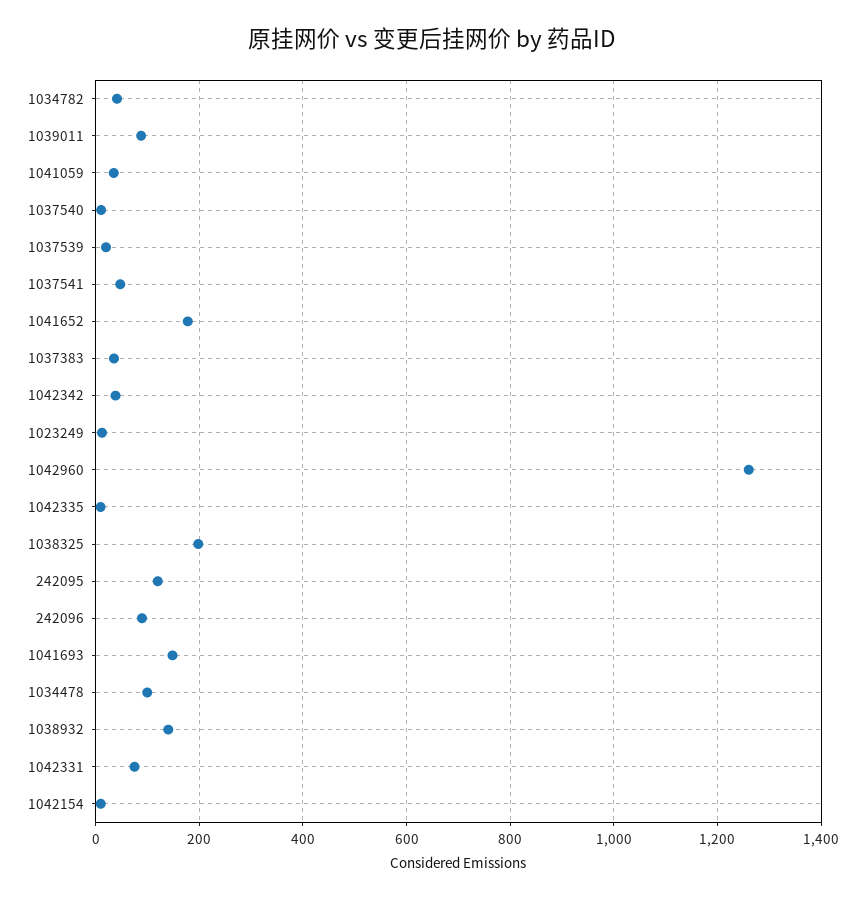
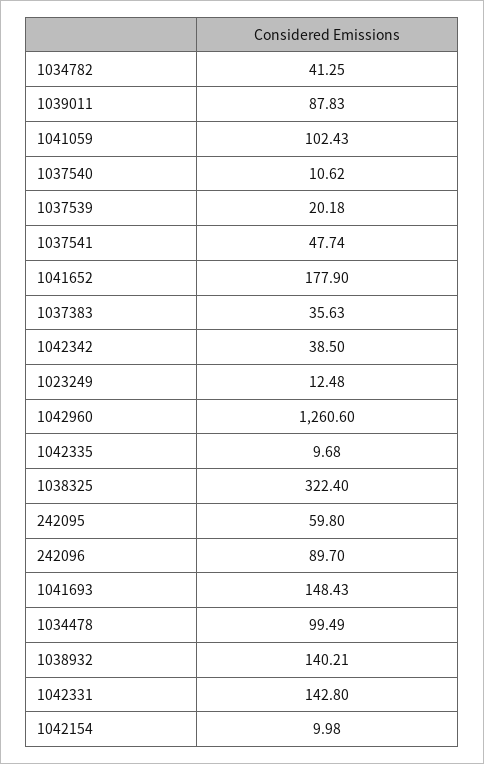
1041059: 40 -> 102.43
1038325: 200 -> 322.4
242095: 120 -> 59.8
1042331: 80 -> 142.8

